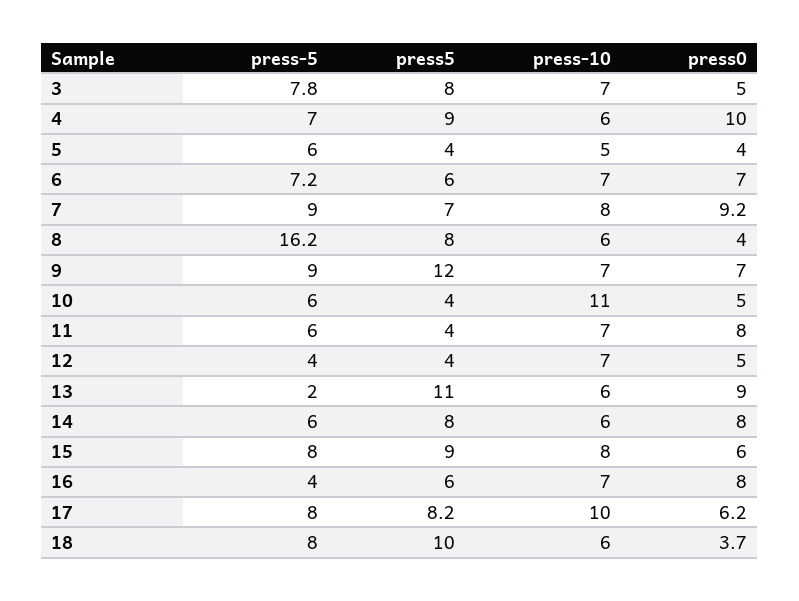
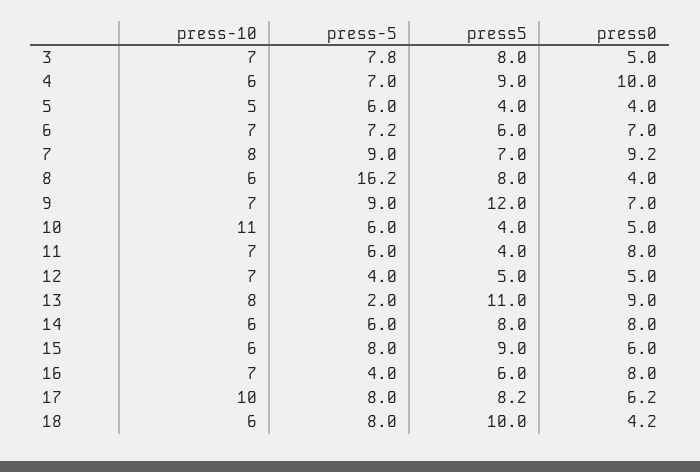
press5, 12: 4 -> 5
press-10, 13: 6 -> 8
press-10, 15: 8 -> 6
press0, 18: 3.7 -> 4.2

